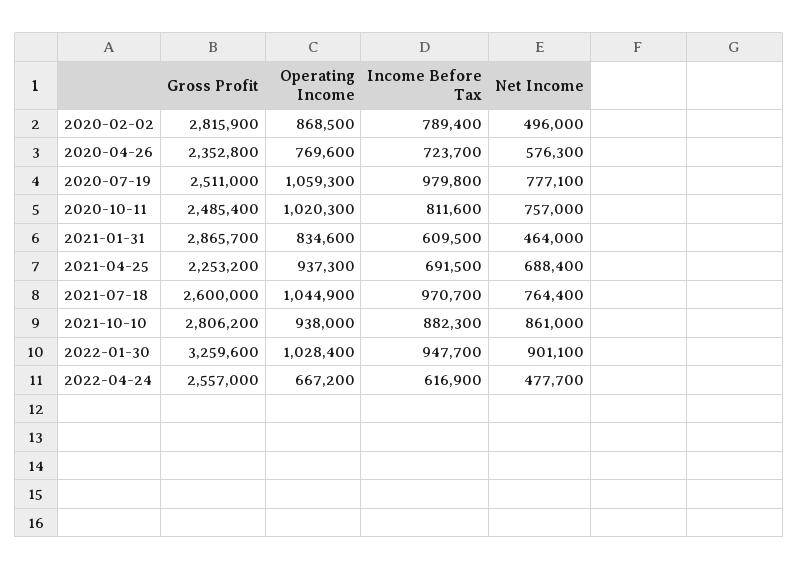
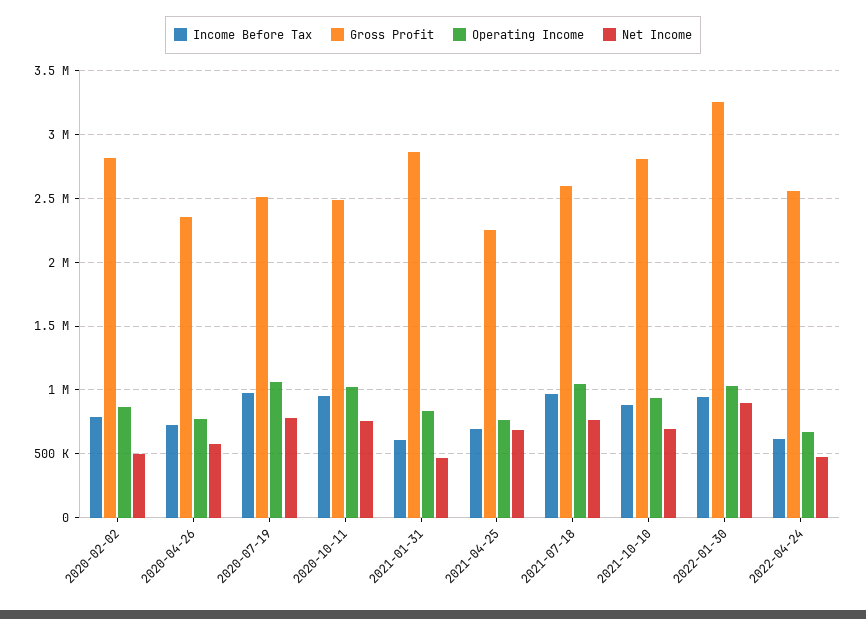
Income Before Tax, 2020-10-11: 811600 -> 950000
Operating Income, 2021-04-25: 937300 -> 750000
Net Income, 2021-10-10: 861000 -> 700000

